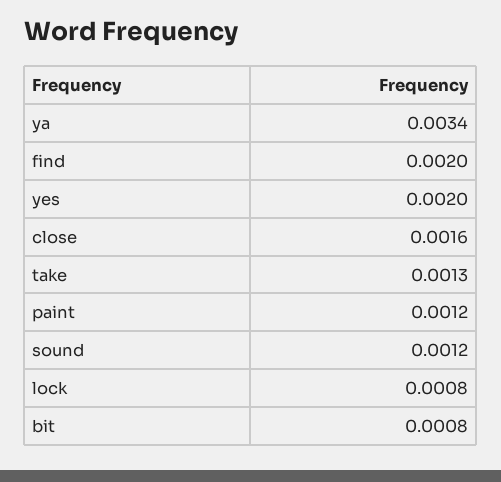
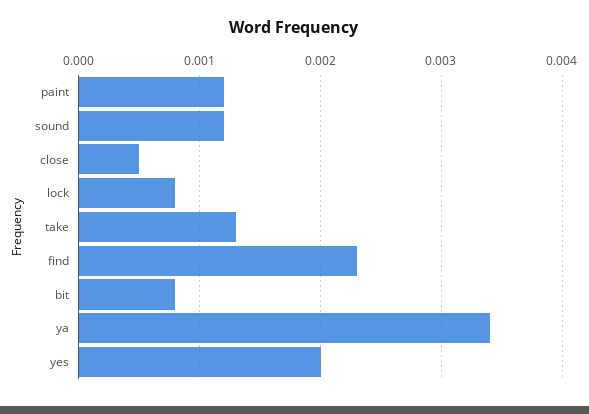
find: 0.002 -> 0.0023
close: 0.0016 -> 0.0005

